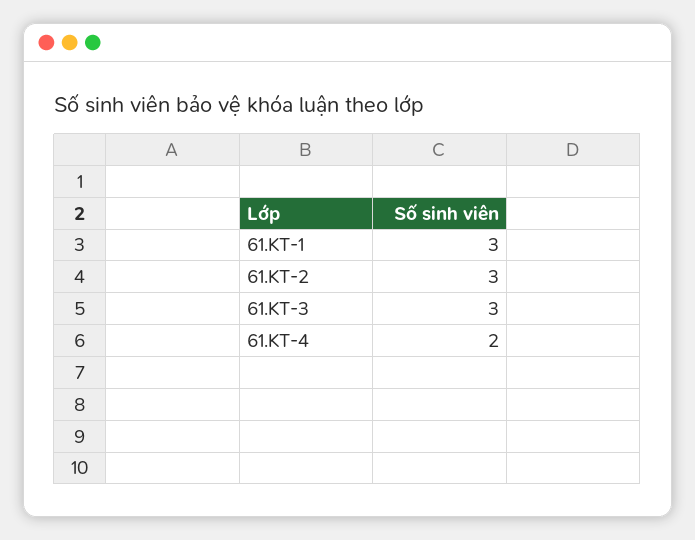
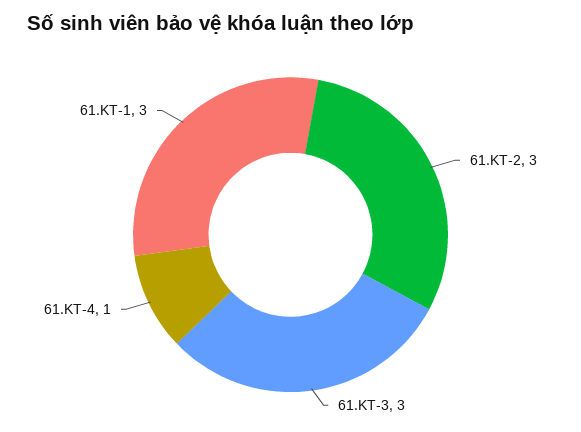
61.KT-4: 2 -> 1

